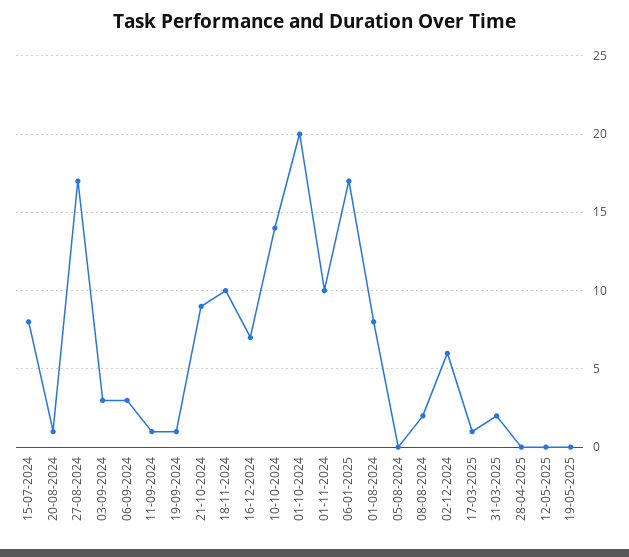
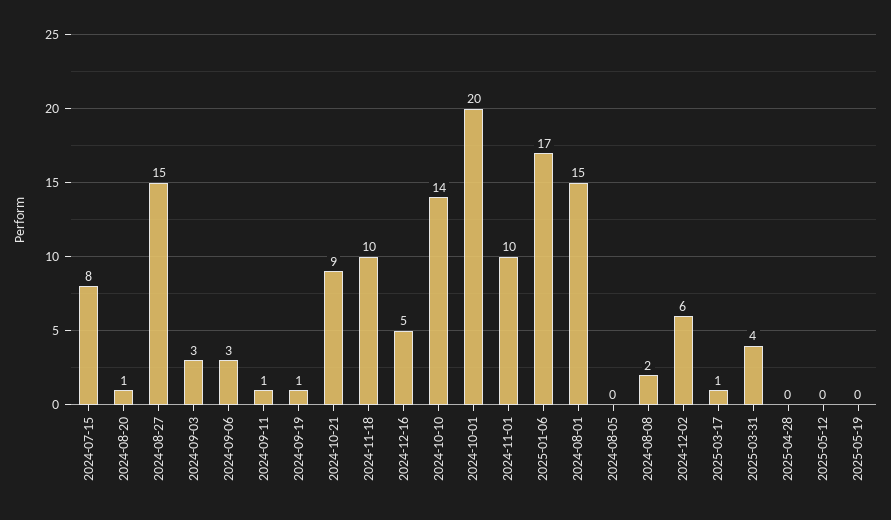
27-08-2024: 17 -> 15
16-12-2024: 7 -> 5
01-08-2024: 8 -> 15
31-03-2025: 2 -> 4

